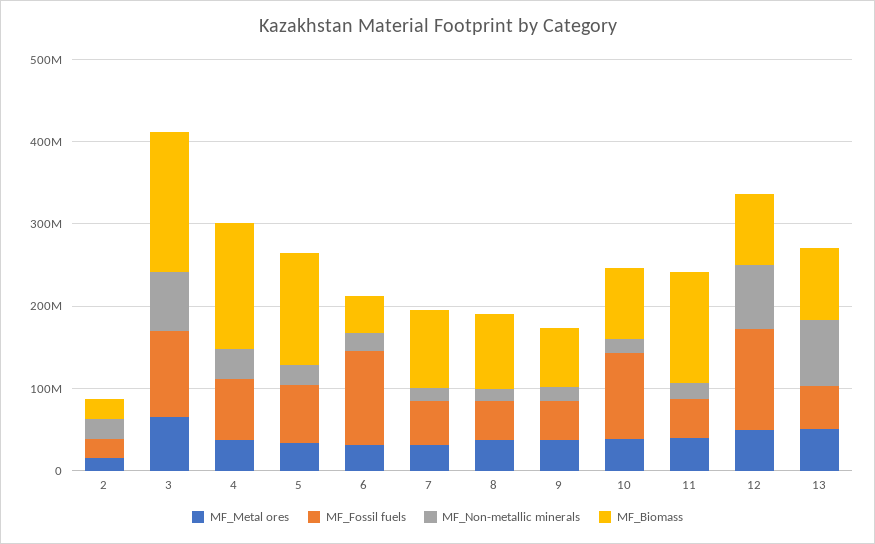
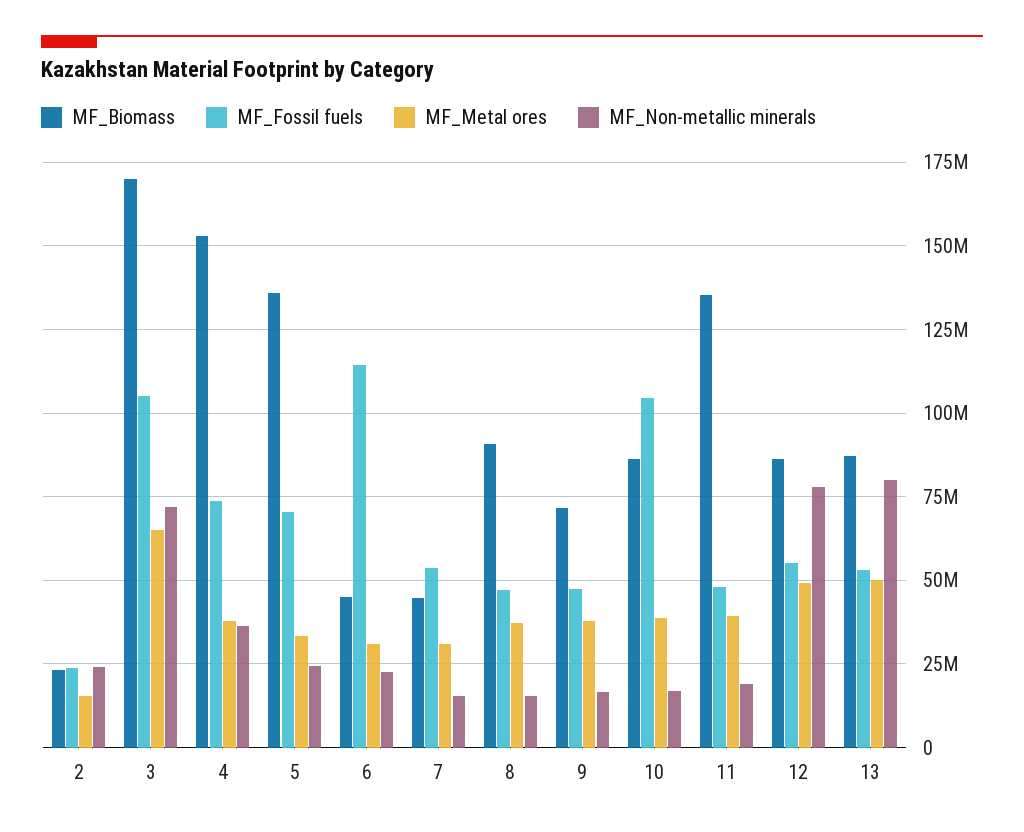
MF_Biomass, 7: 100000000 -> 45000000
MF_Fossil fuels, 12: 120000000 -> 55000000

